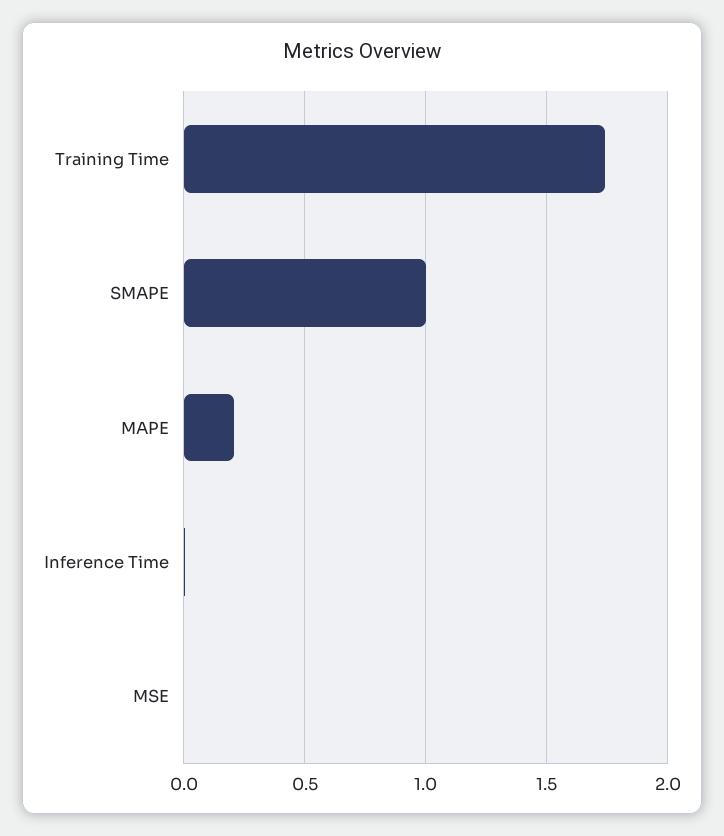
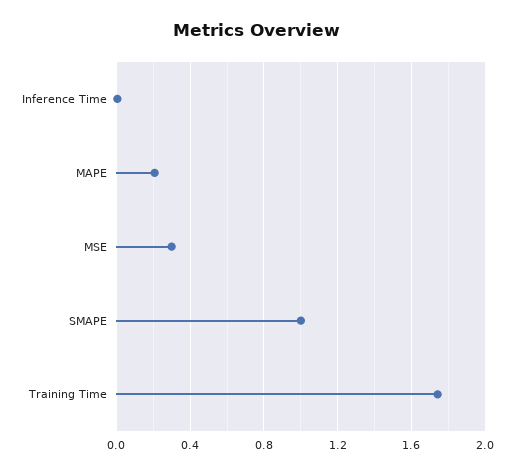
MSE: 0 -> 0.3

